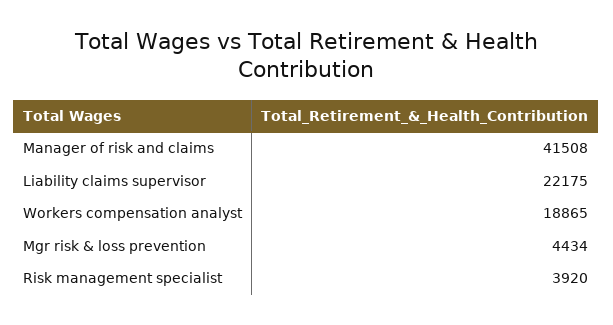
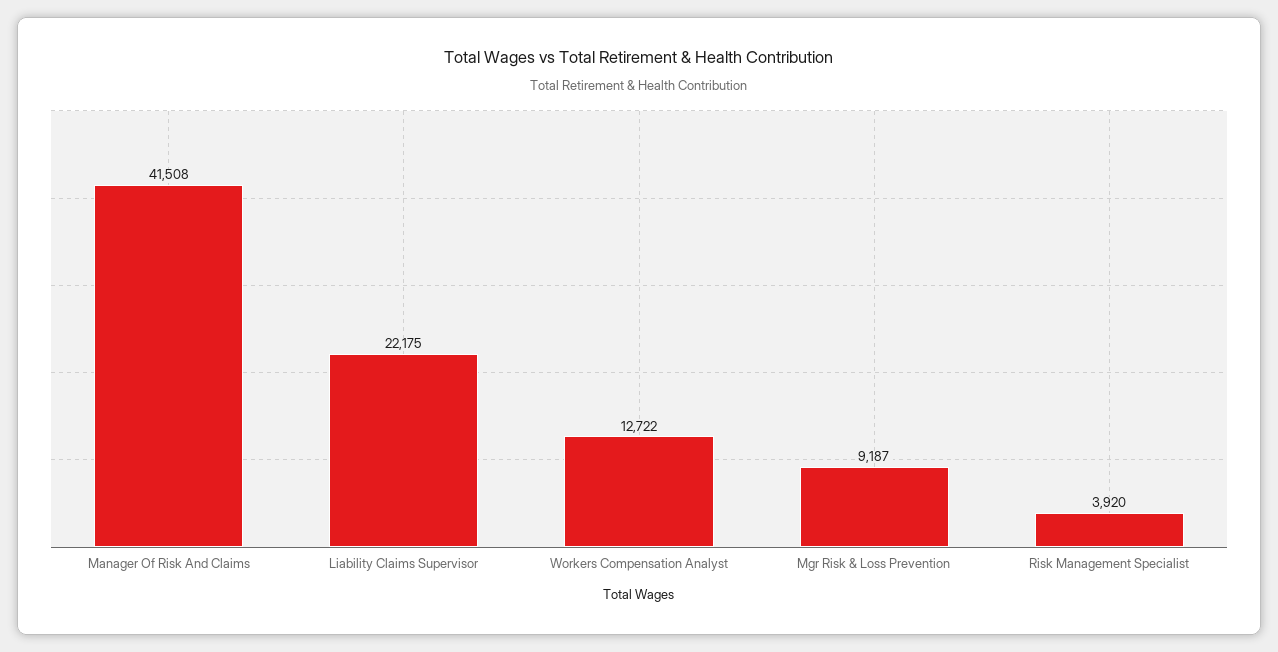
Workers compensation analyst: 18865 -> 12722
Mgr risk & loss prevention: 4434 -> 9187

